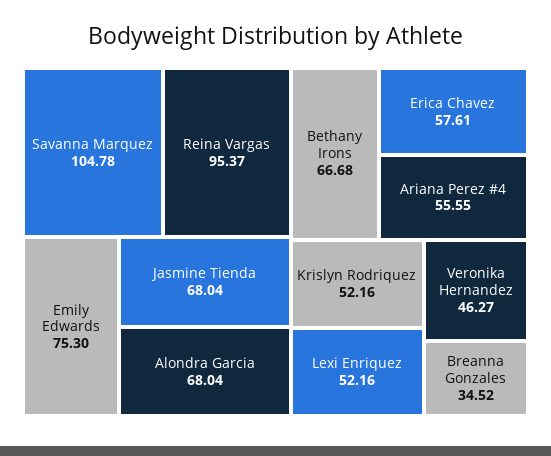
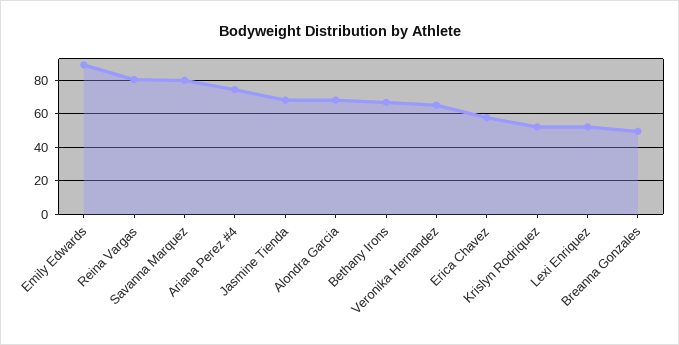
Savanna Marquez: 104.78 -> 80
Reina Vargas: 95.37 -> 80
Emily Edwards: 75.3 -> 90
Ariana Perez #4: 55.55 -> 75
Veronika Hernandez: 46.27 -> 65
Breanna Gonzales: 34.52 -> 50

